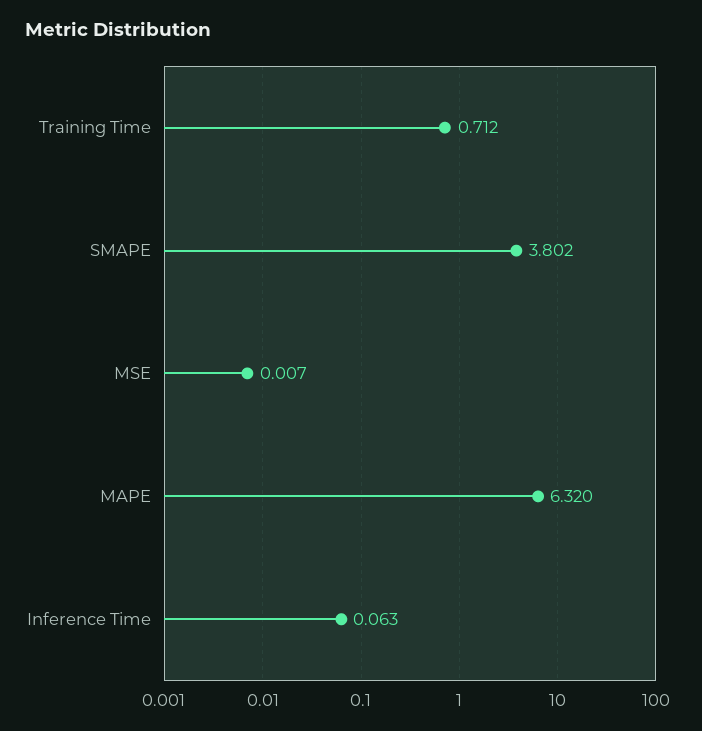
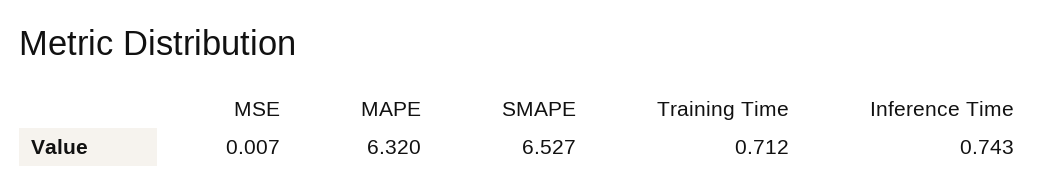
SMAPE: 3.802 -> 6.527
Inference Time: 0.063 -> 0.743

